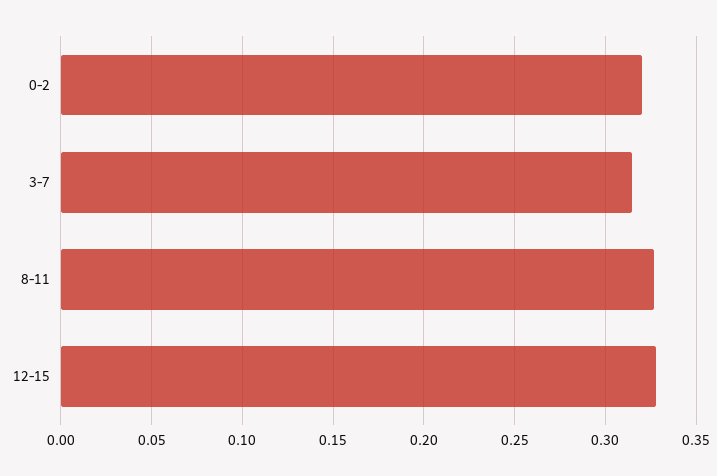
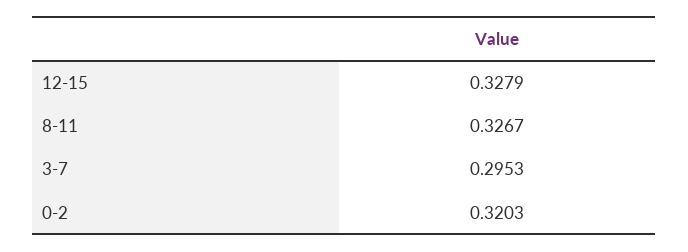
3-7: 0.315 -> 0.2953

